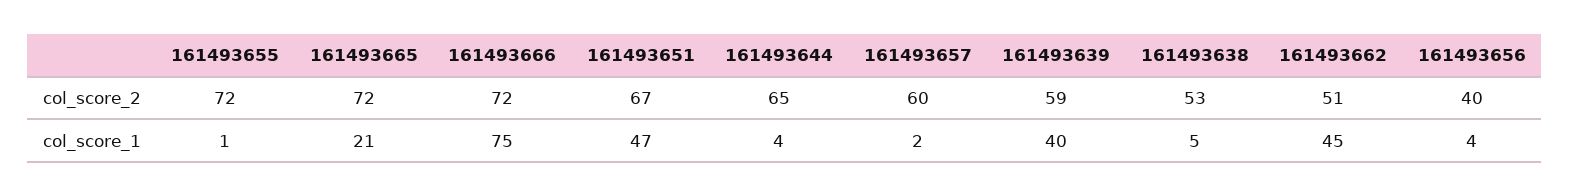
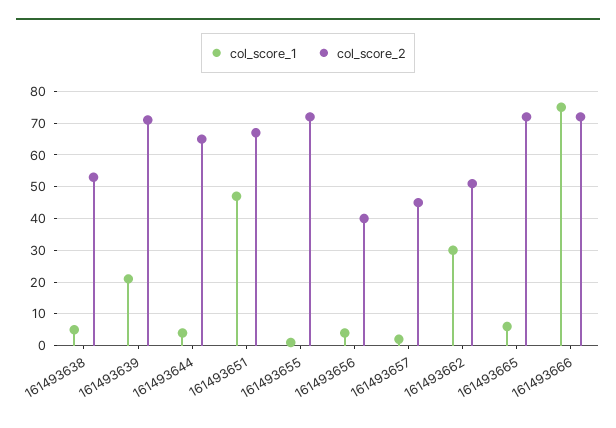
col_score_2, 161493657: 60 -> 45
col_score_2, 161493639: 59 -> 70
col_score_1, 161493665: 21 -> 5
col_score_1, 161493639: 40 -> 20
col_score_1, 161493662: 45 -> 30

